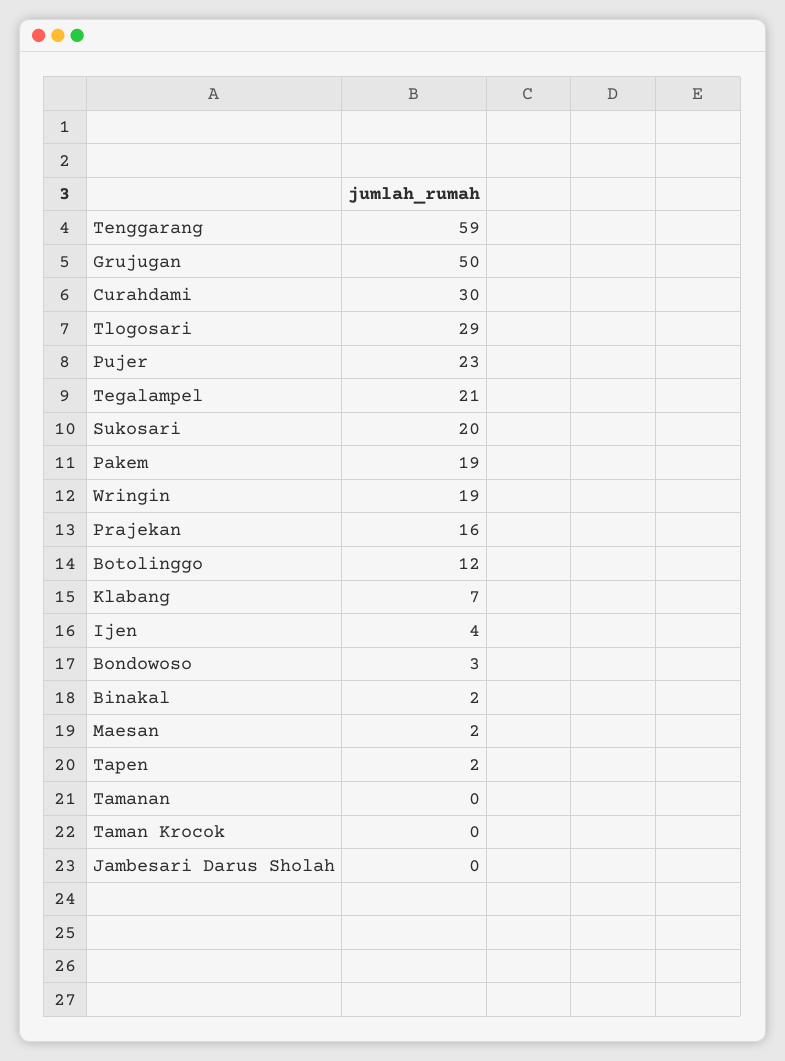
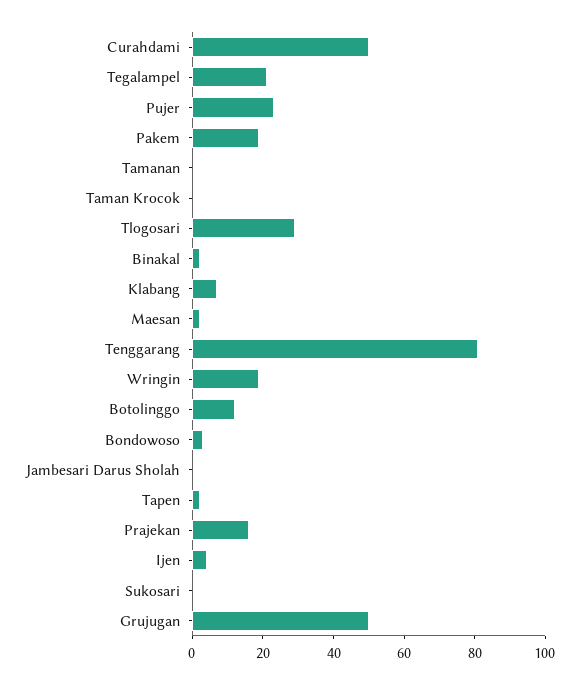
Tenggarang: 59 -> 80
Curahdami: 30 -> 50
Sukosari: 20 -> 0

